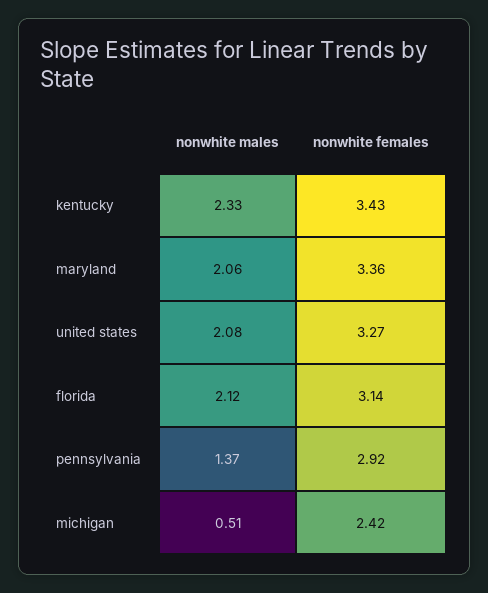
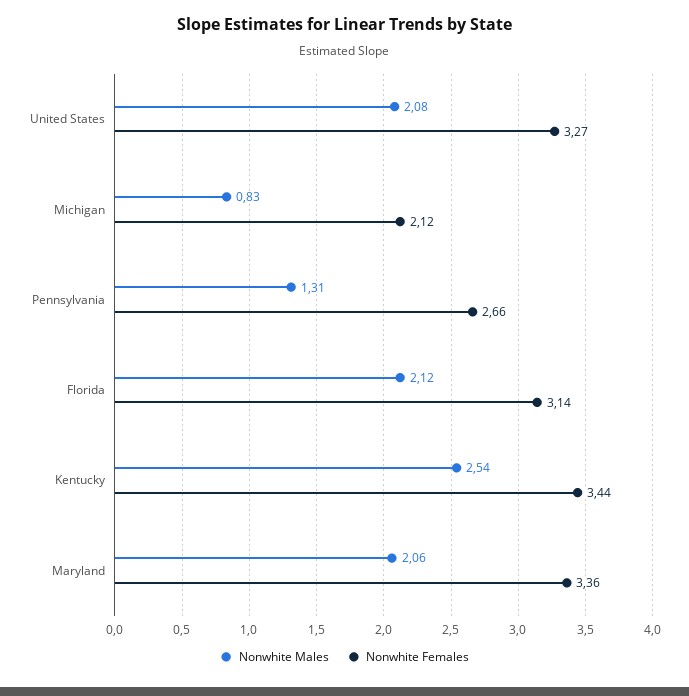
nonwhite males, kentucky: 2.33 -> 2.54
nonwhite females, kentucky: 3.43 -> 3.44
nonwhite males, pennsylvania: 1.37 -> 1.31
nonwhite females, pennsylvania: 2.92 -> 2.66
nonwhite males, michigan: 0.51 -> 0.83
nonwhite females, michigan: 2.42 -> 2.12

